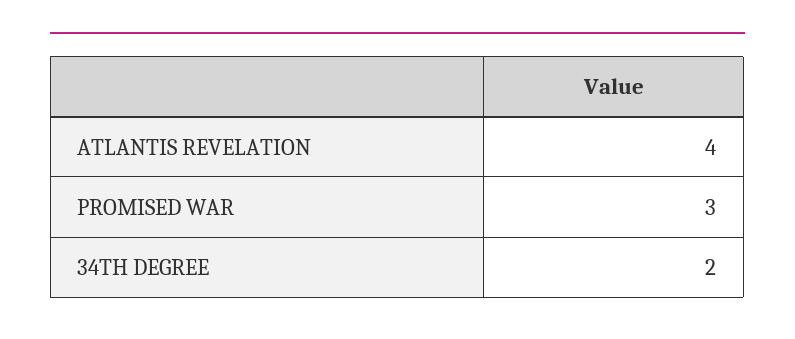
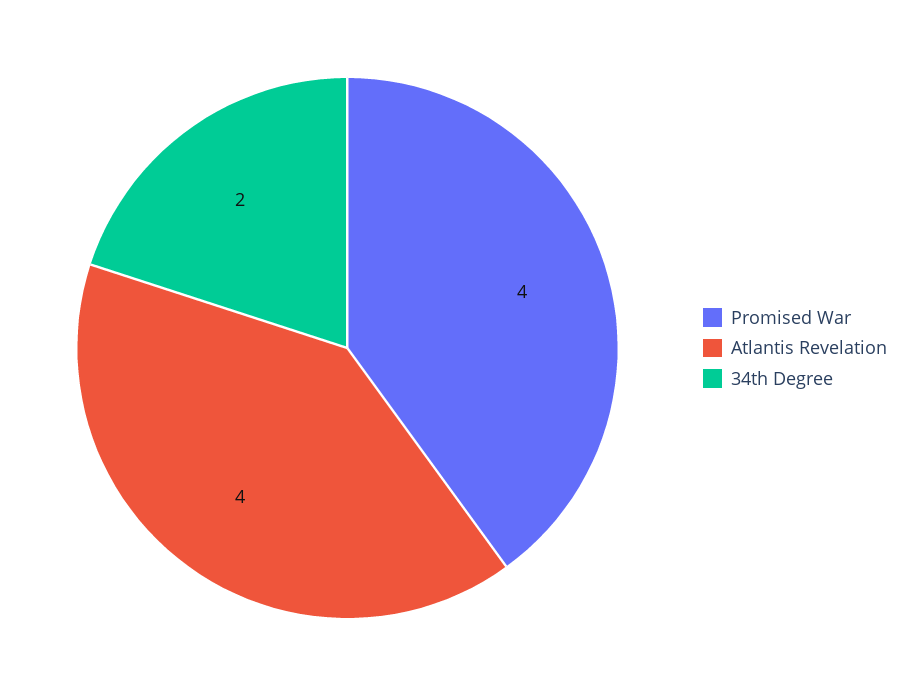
PROMISED WAR: 3 -> 4

